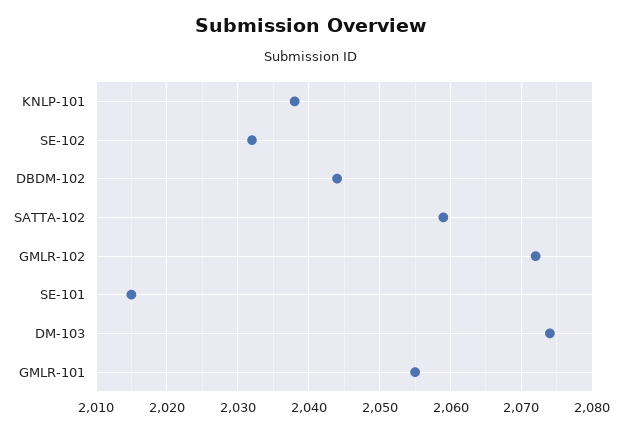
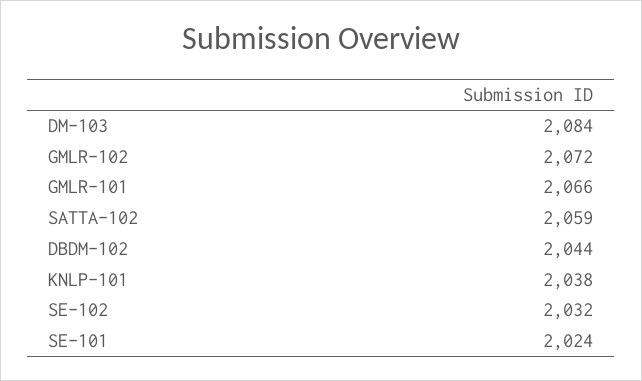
SE-101: 2015 -> 2024
DM-103: 2074 -> 2084
GMLR-101: 2055 -> 2066

